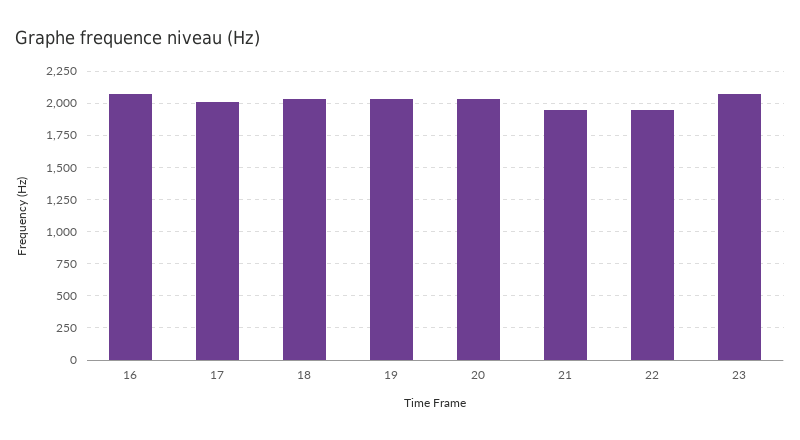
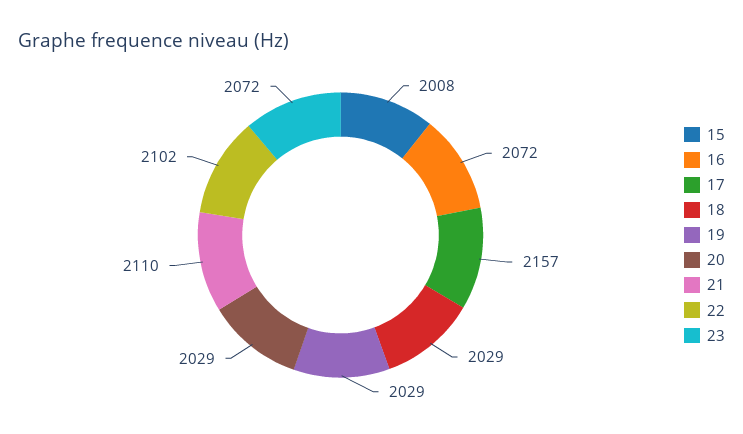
17: 2000 -> 2157
21: 1950 -> 2110
22: 1950 -> 2102
15: none -> 2008

